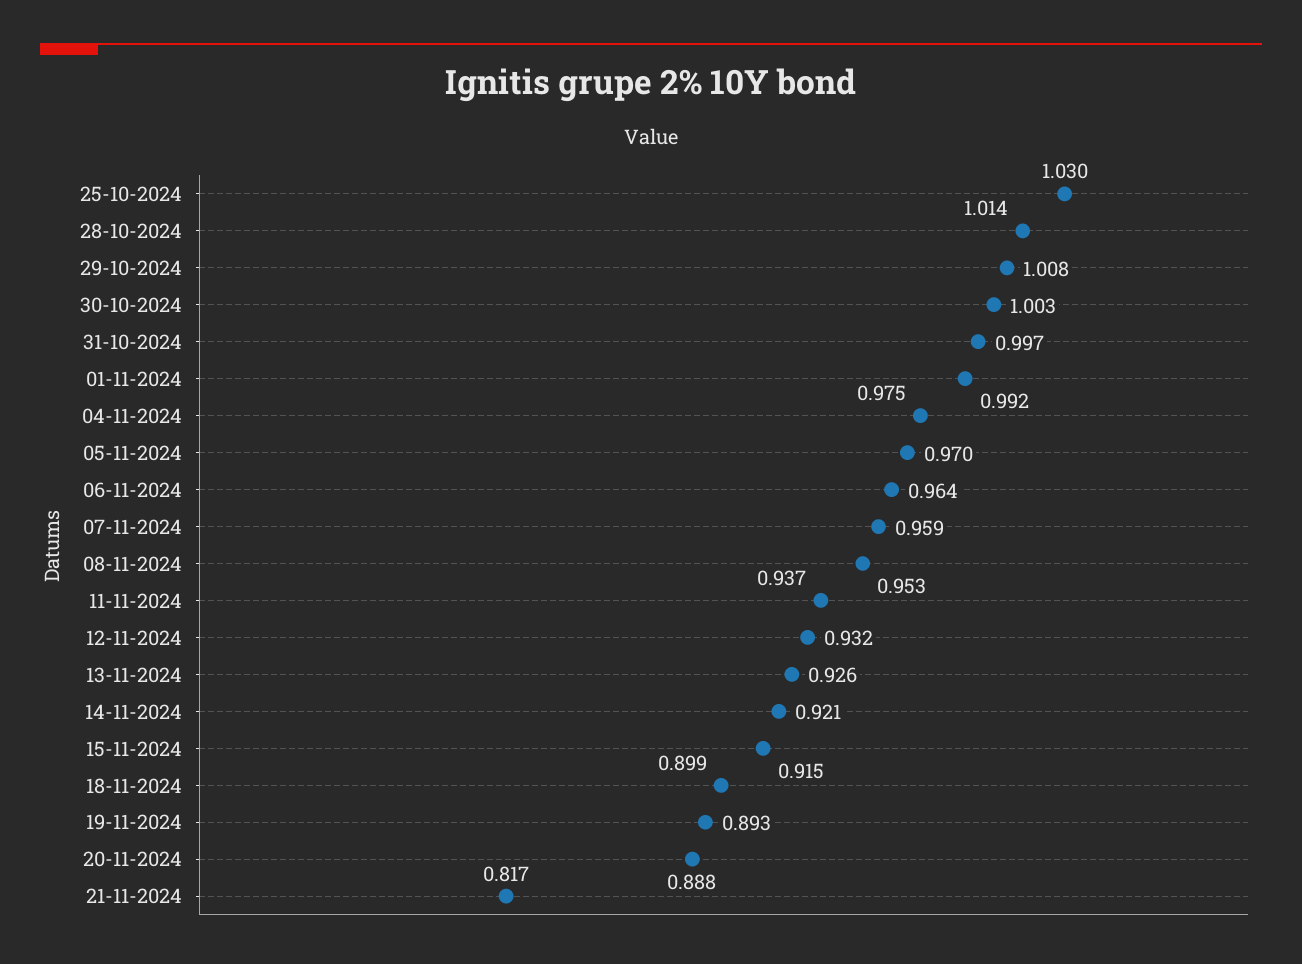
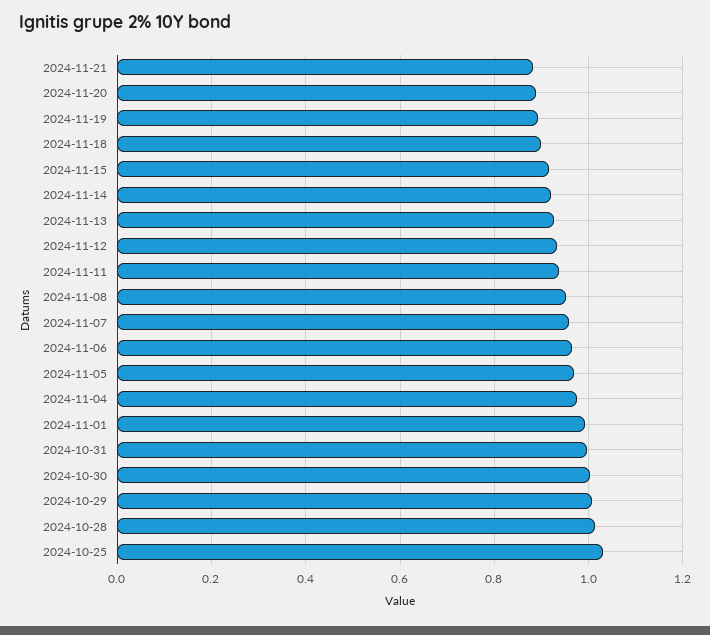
21-11-2024: 0.817 -> 0.88

